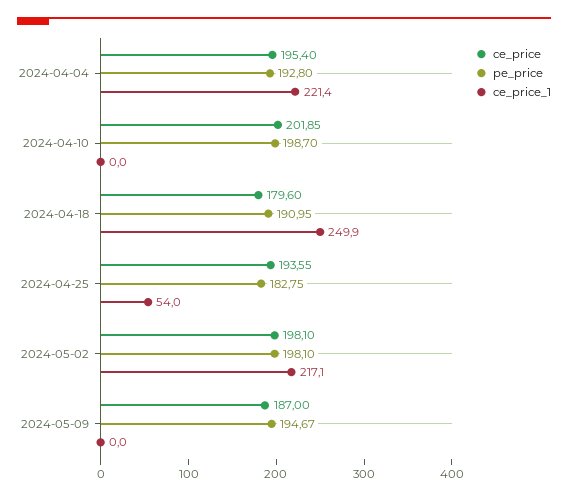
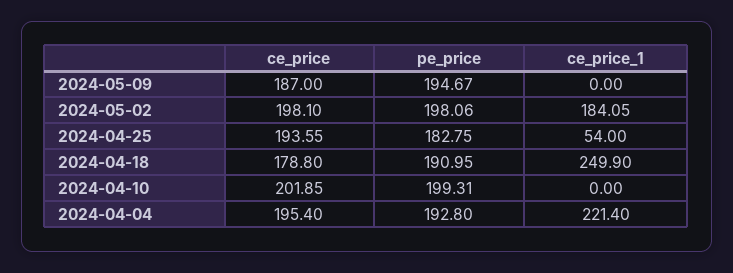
pe_price, 2024-04-10: 198.7 -> 199.31
ce_price, 2024-04-18: 179.6 -> 178.8
pe_price, 2024-05-02: 198.1 -> 198.06
ce_price_1, 2024-05-02: 217.1 -> 184.05

